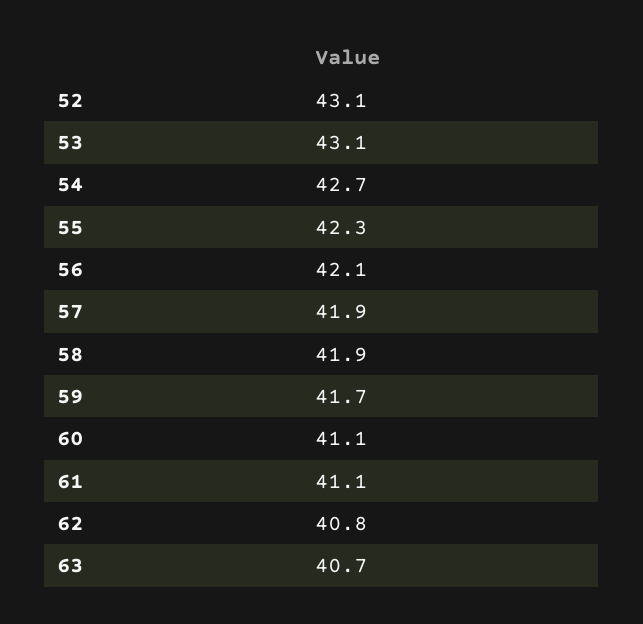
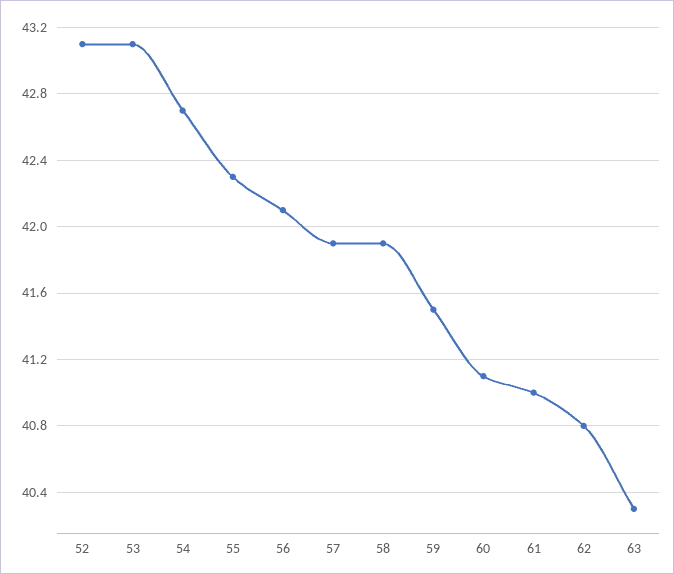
59: 41.7 -> 41.5
61: 41.1 -> 41
63: 40.7 -> 40.3

